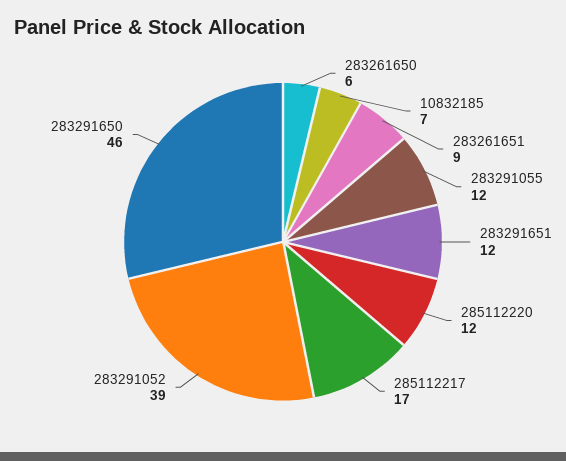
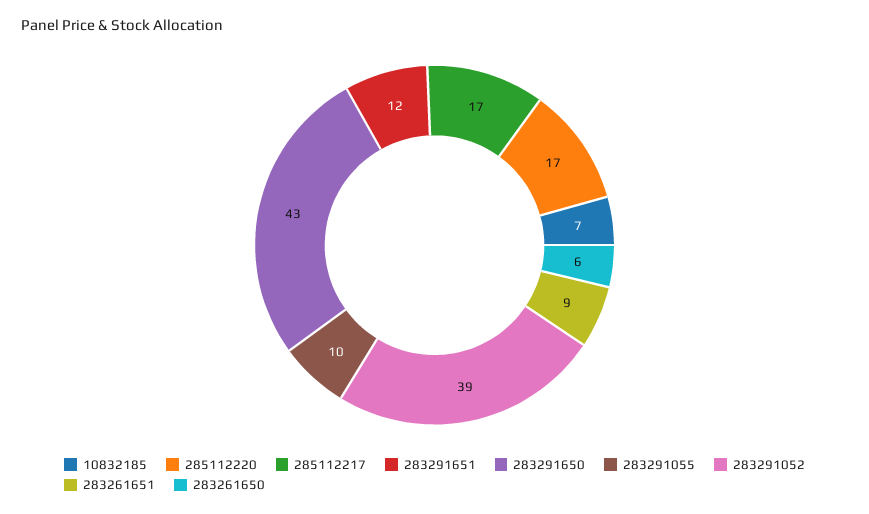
283291055: 12 -> 10
285112220: 12 -> 17
283291650: 46 -> 43

